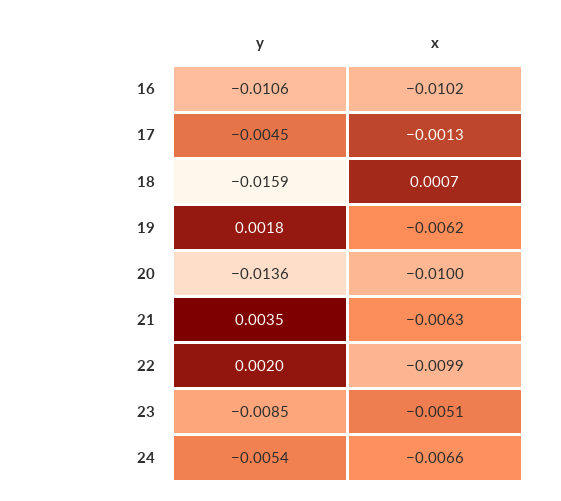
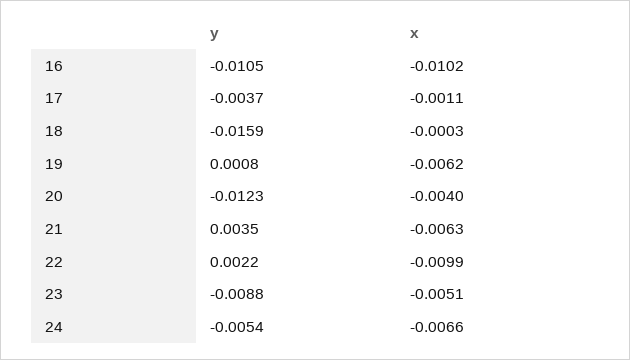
y, 16: -0.0106 -> -0.0105
y, 17: -0.0045 -> -0.0037
x, 17: -0.0013 -> -0.0011
x, 18: 0.0007 -> -0.0003
y, 19: 0.0018 -> 0.0008
y, 20: -0.0136 -> -0.0123
x, 20: -0.01 -> -0.004
y, 22: 0.002 -> 0.0022
y, 23: -0.0085 -> -0.0088

